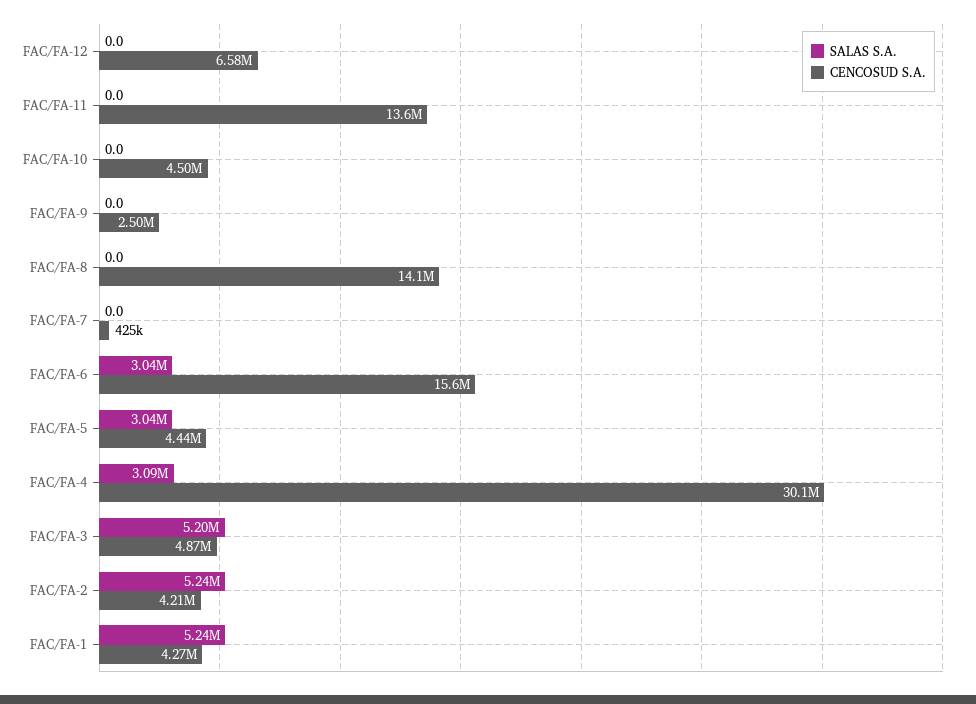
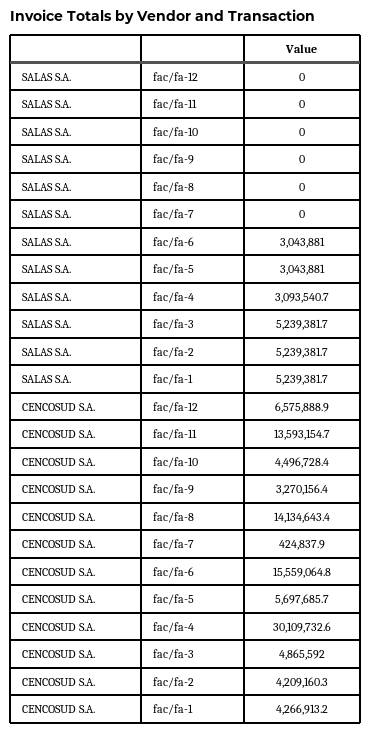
CENCOSUD S.A., FAC/FA-9: 2500000 -> 3270156.4
CENCOSUD S.A., FAC/FA-5: 4440000 -> 5697685.7
SALAS S.A., FAC/FA-3: 5200000 -> 5239381.7

